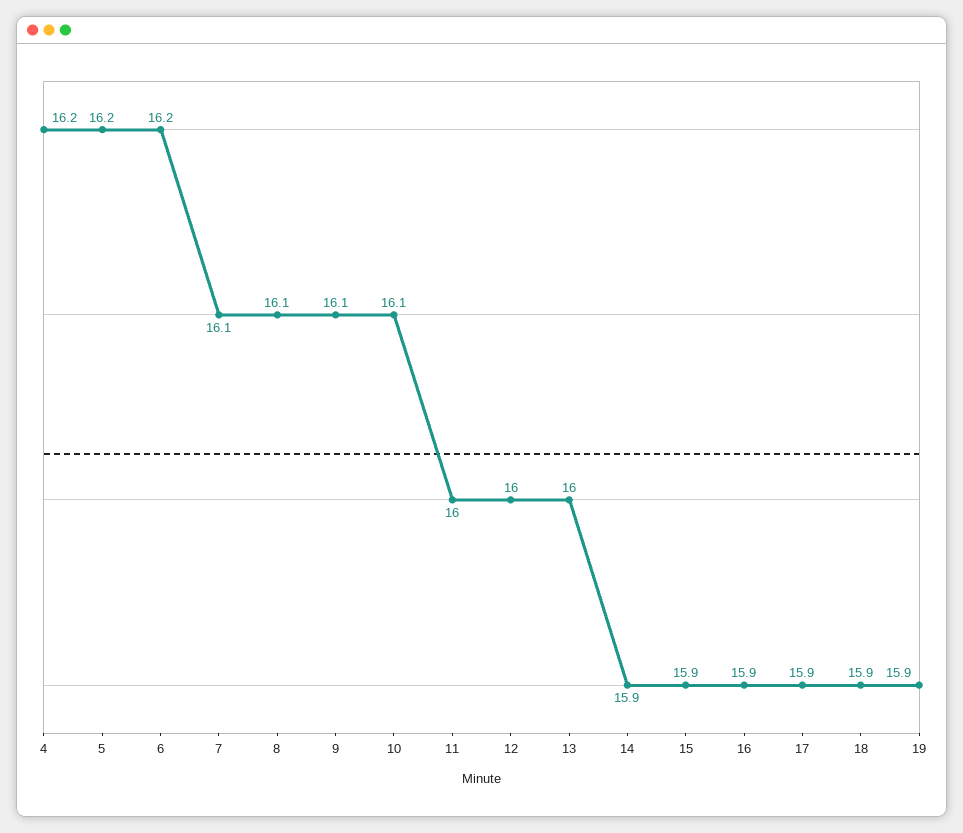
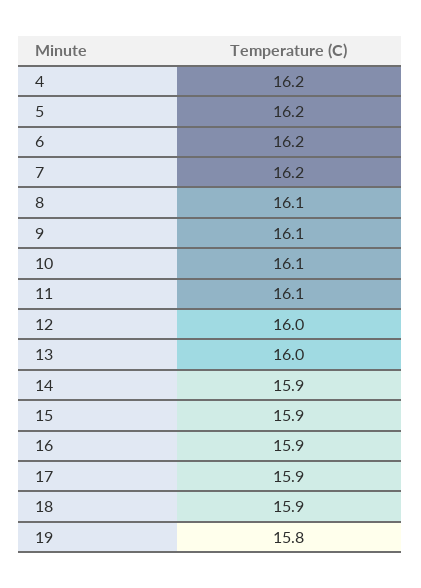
7: 16.1 -> 16.2
11: 16 -> 16.1
19: 15.9 -> 15.8

